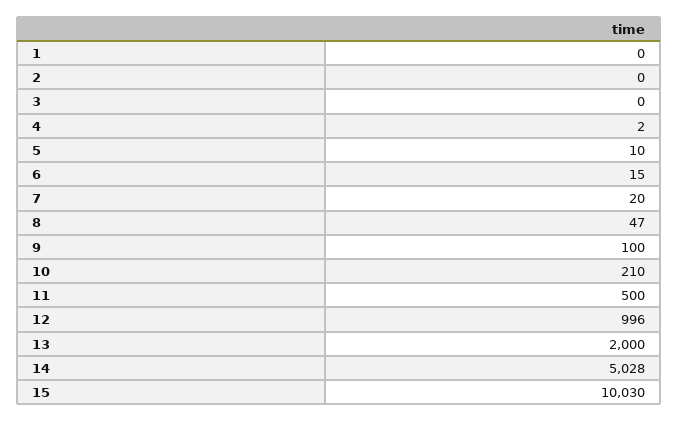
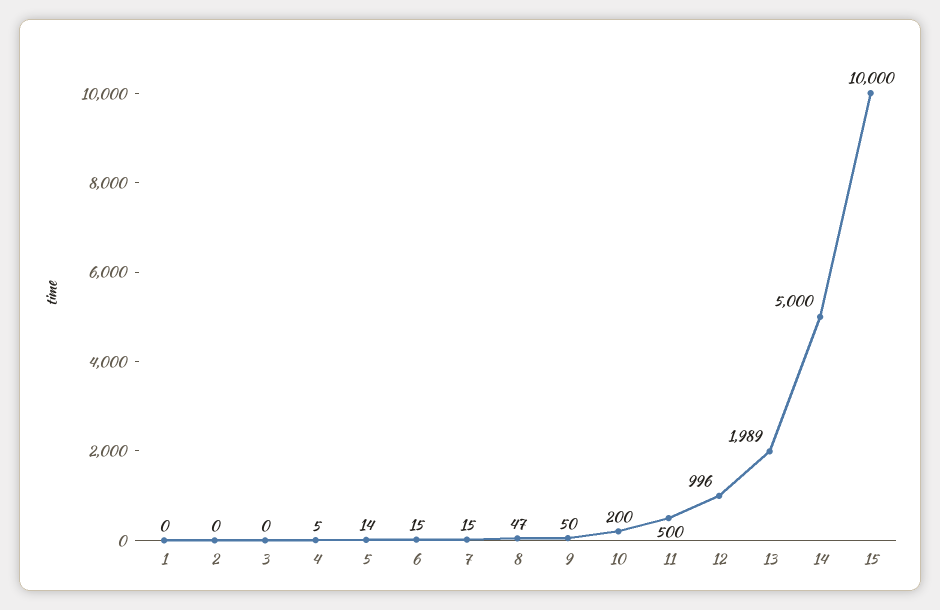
4: 2 -> 5
5: 10 -> 14
7: 20 -> 15
9: 100 -> 50
10: 210 -> 200
13: 2000 -> 1989
14: 5028 -> 5000
15: 10030 -> 10000

